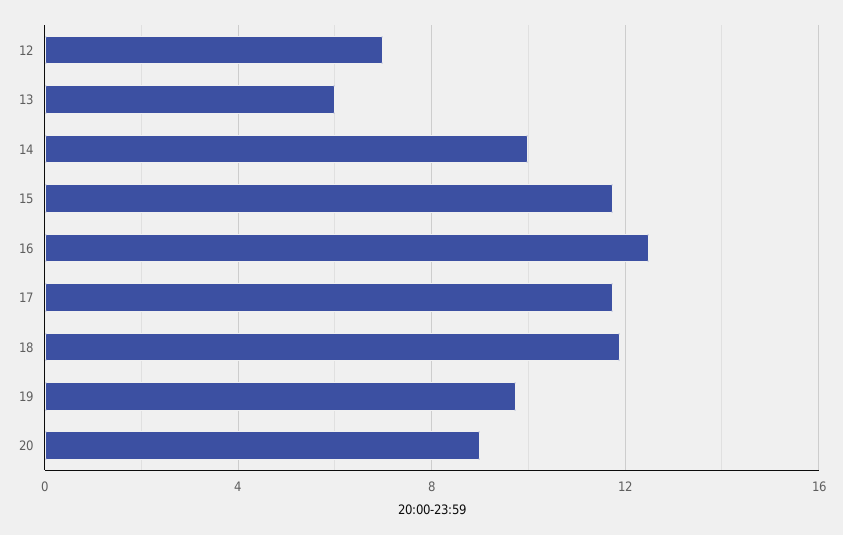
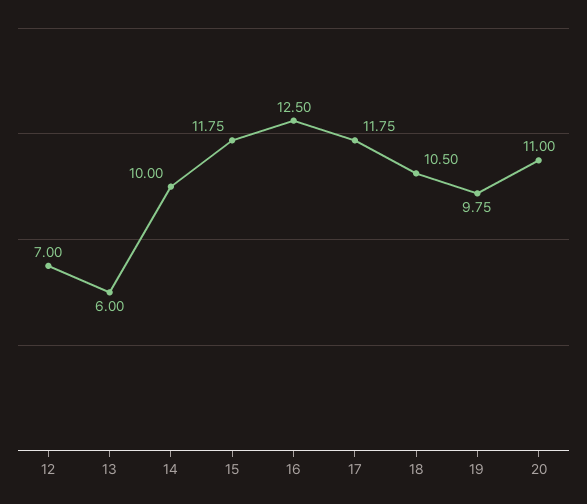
18: 12 -> 10.5
20: 9 -> 11

